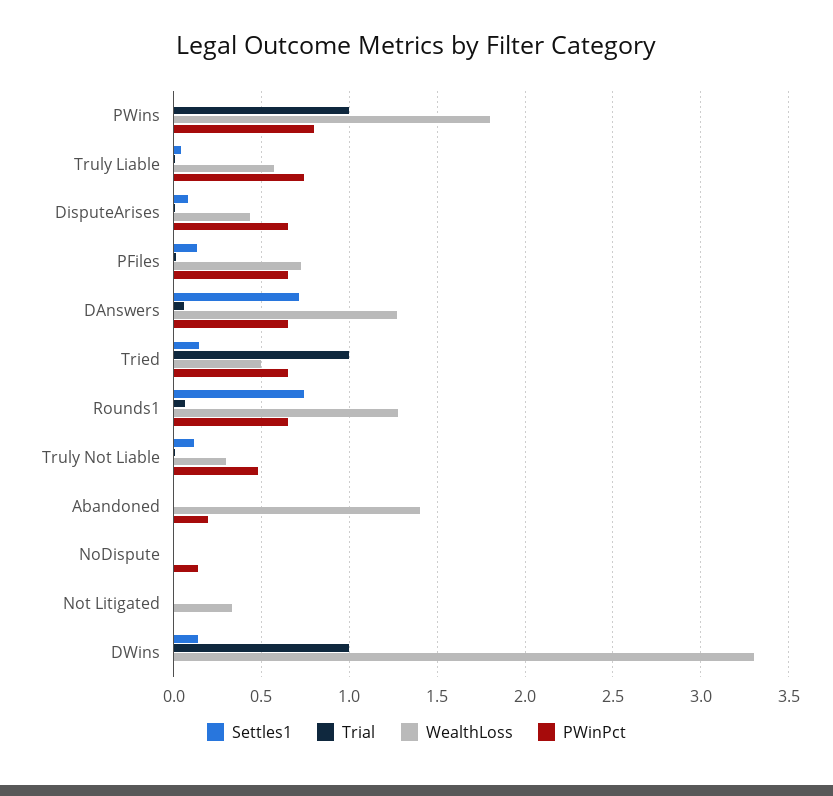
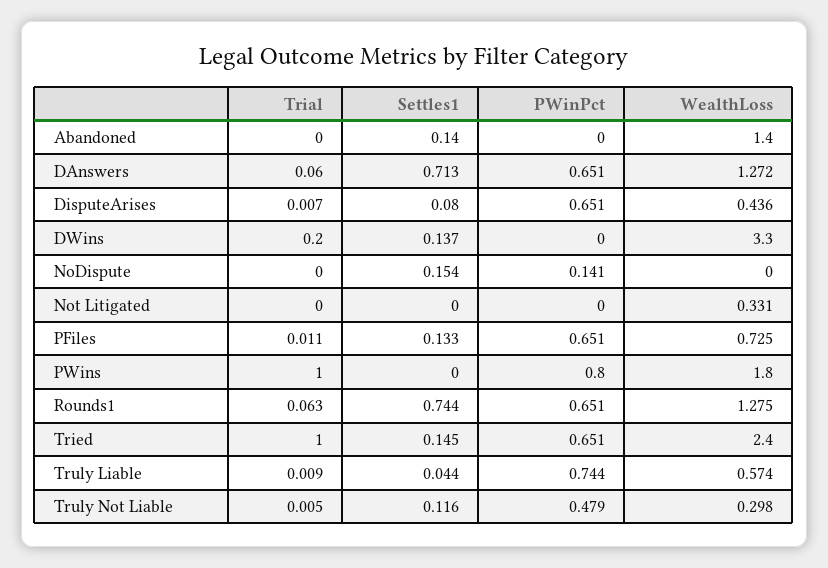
WealthLoss, Tried: 0.5 -> 2.4
Settles1, Abandoned: 0 -> 0.14
PWinPct, Abandoned: 0.2 -> 0
Settles1, NoDispute: 0 -> 0.154
Trial, DWins: 1 -> 0.2

